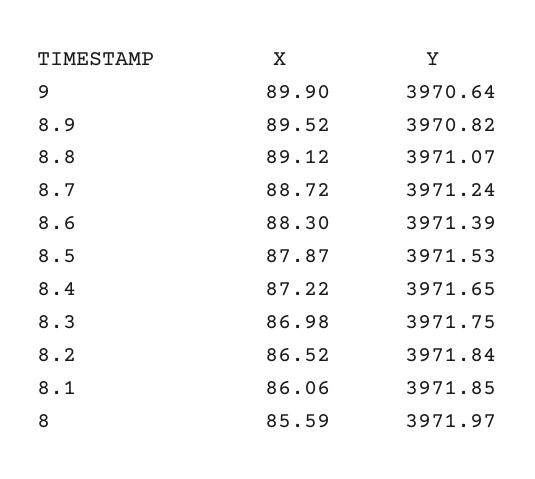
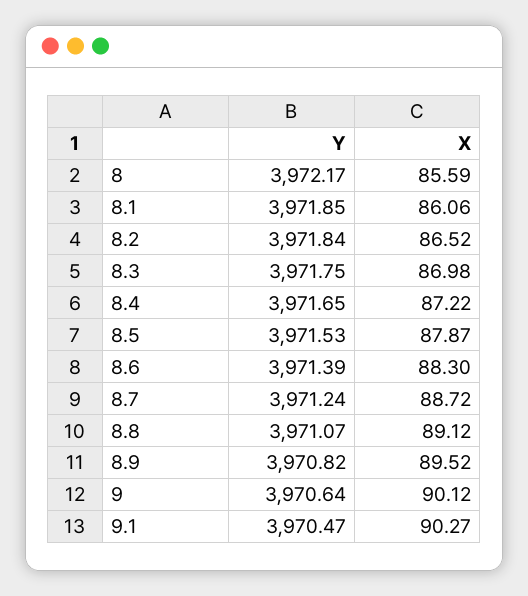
X, 9: 89.9 -> 90.12
Y, 8: 3971.97 -> 3972.17
Y, 9.1: none -> 3970.47
X, 9.1: none -> 90.27

